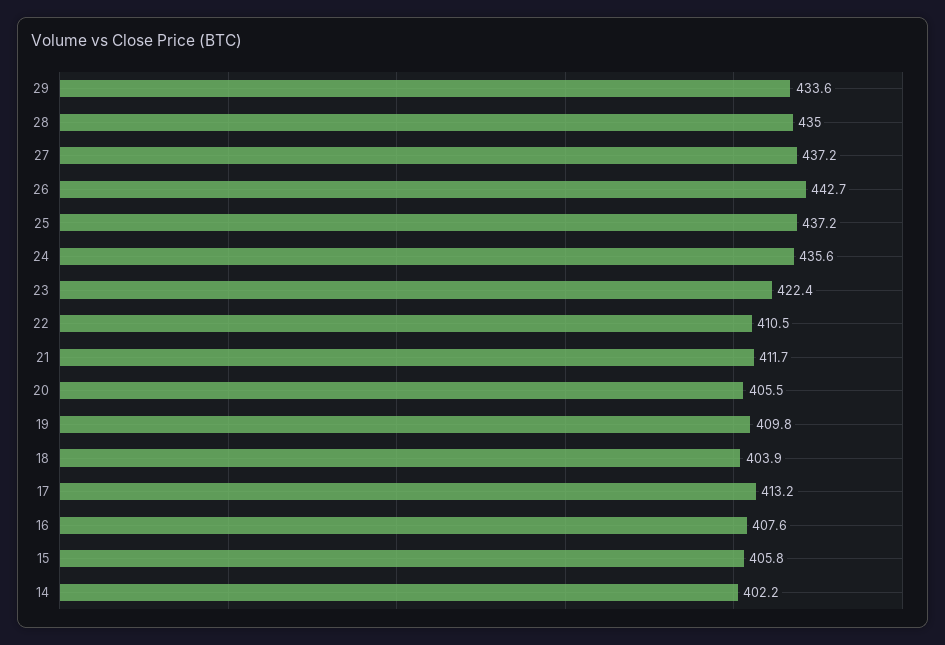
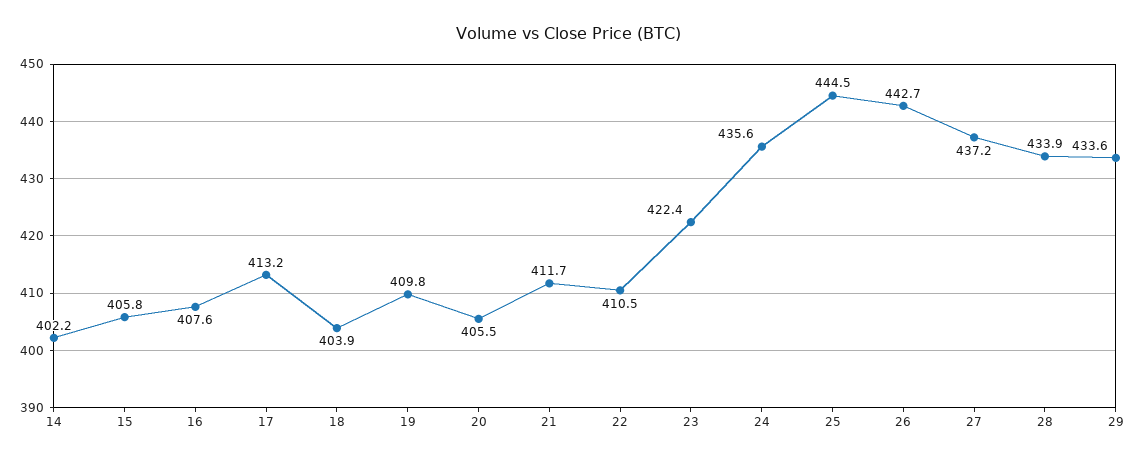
28: 435 -> 433.9
25: 437.2 -> 444.5

